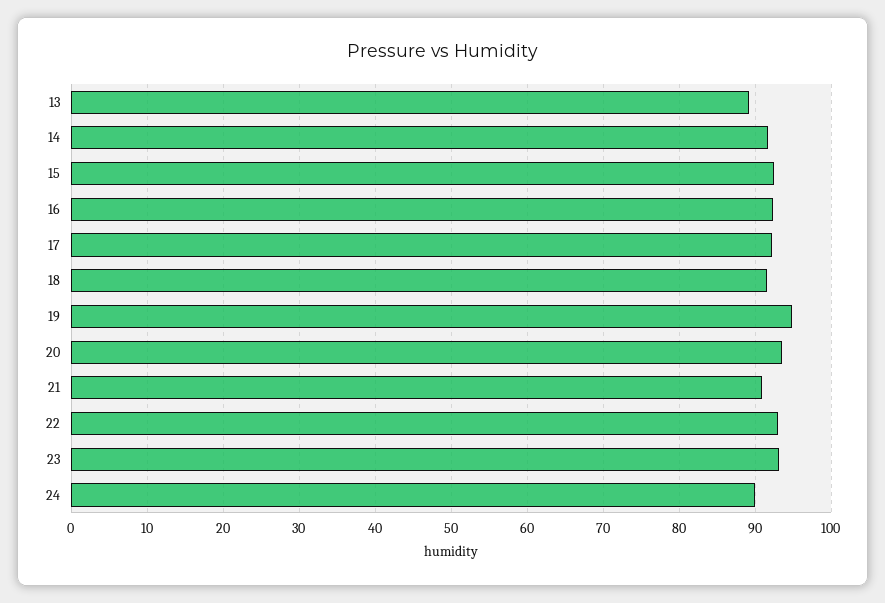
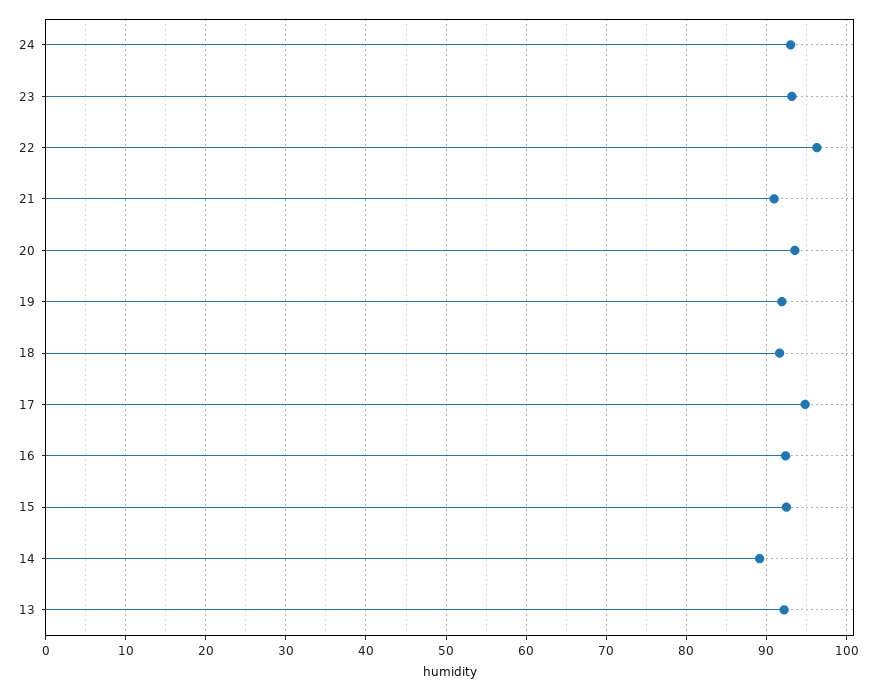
13: 89 -> 92
14: 92 -> 89
17: 92 -> 95
19: 95 -> 92
22: 93 -> 96
24: 90 -> 93

